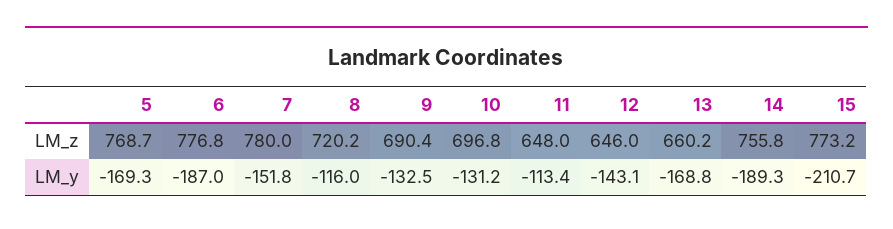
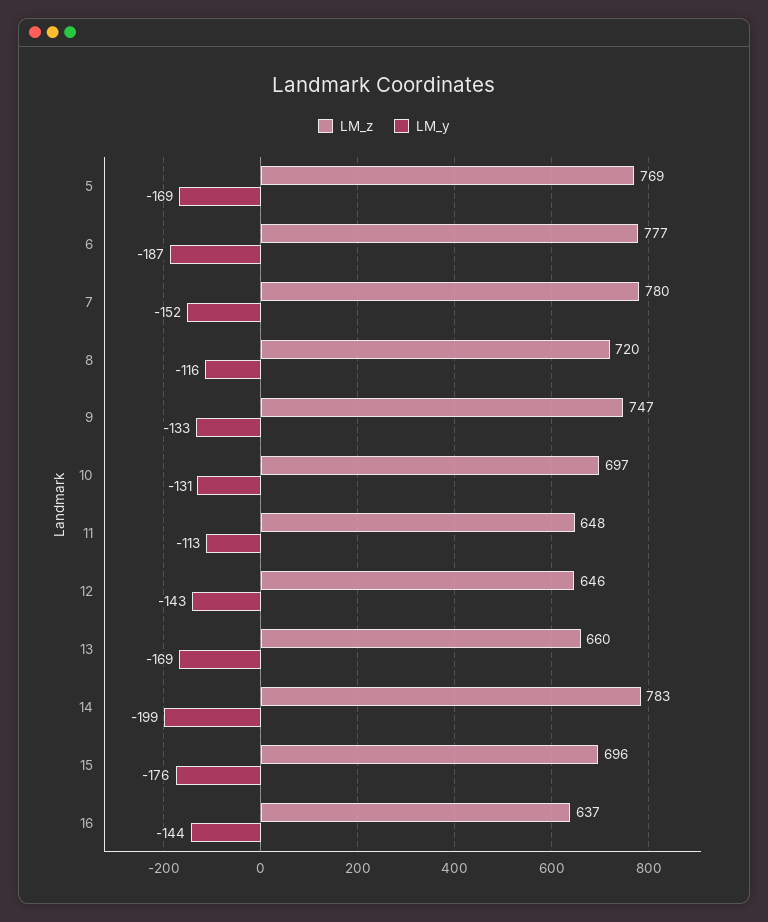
LM_z, 9: 690.4 -> 747
LM_z, 14: 755.8 -> 783
LM_z, 15: 773.2 -> 696
LM_y, 14: -189.3 -> -199
LM_y, 15: -210.7 -> -176
LM_z, 16: none -> 637
LM_y, 16: none -> -144

